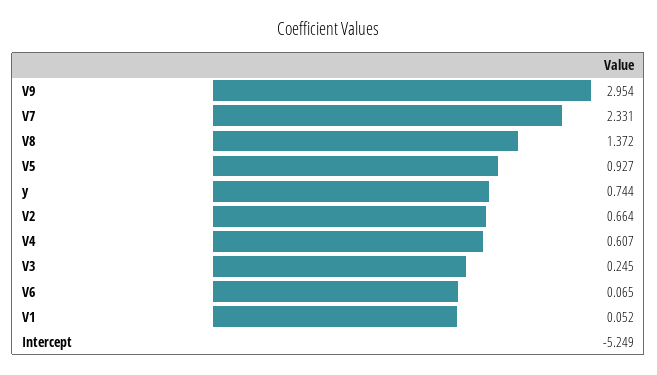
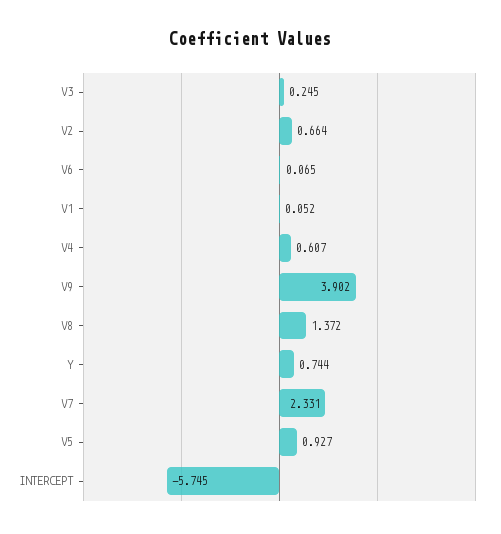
V9: 2.954 -> 3.902
Intercept: -5.249 -> -5.745

